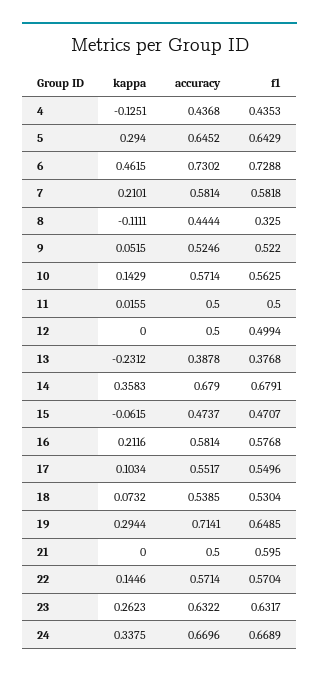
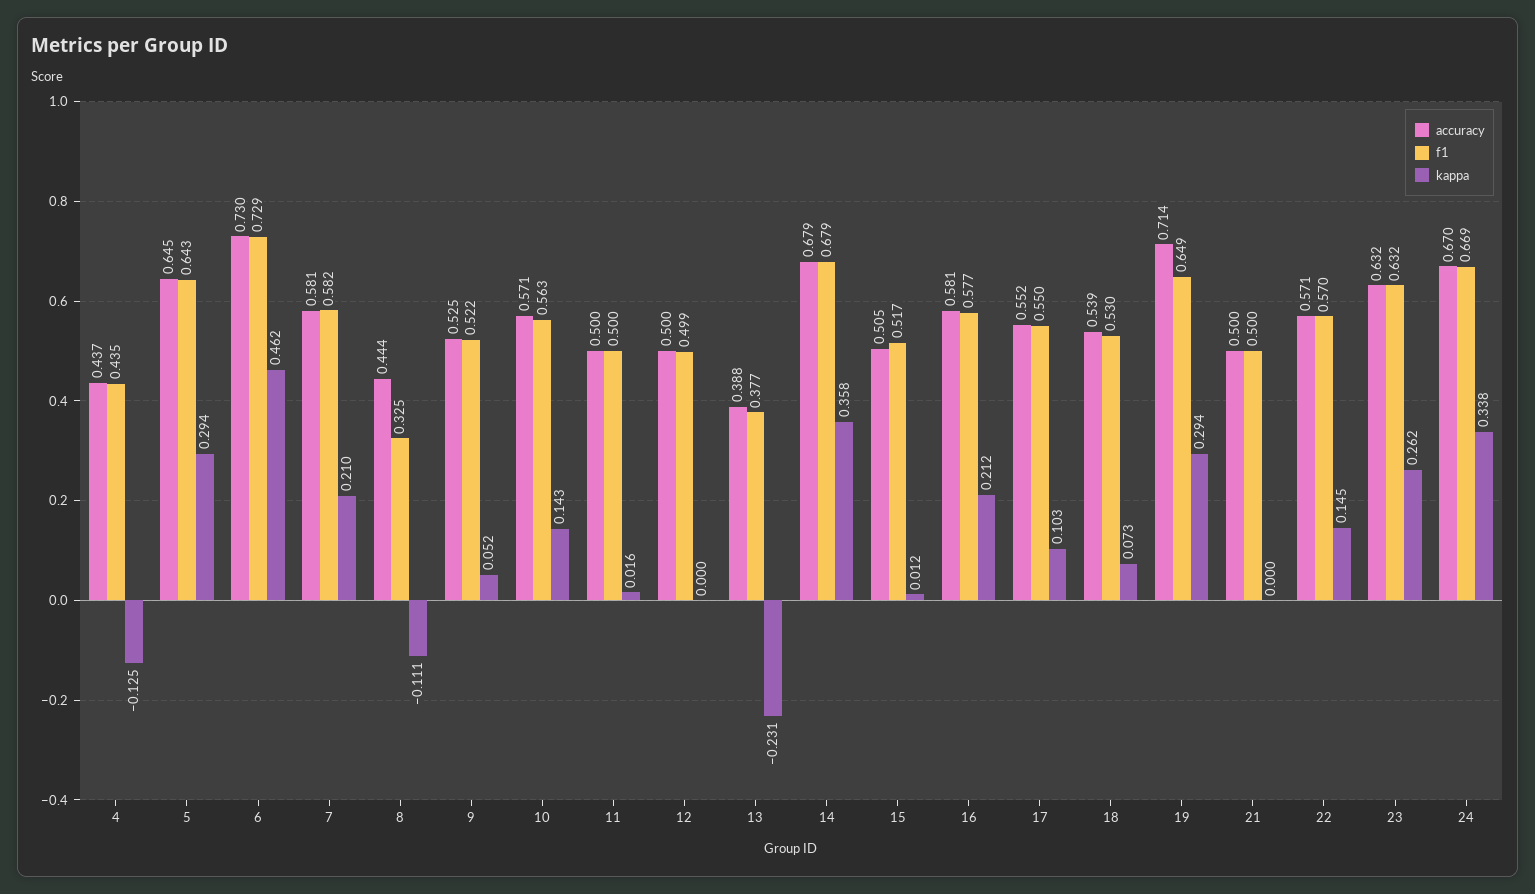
kappa, 15: -0.0615 -> 0.012
accuracy, 15: 0.4737 -> 0.505
f1, 15: 0.4707 -> 0.517
f1, 21: 0.595 -> 0.5

